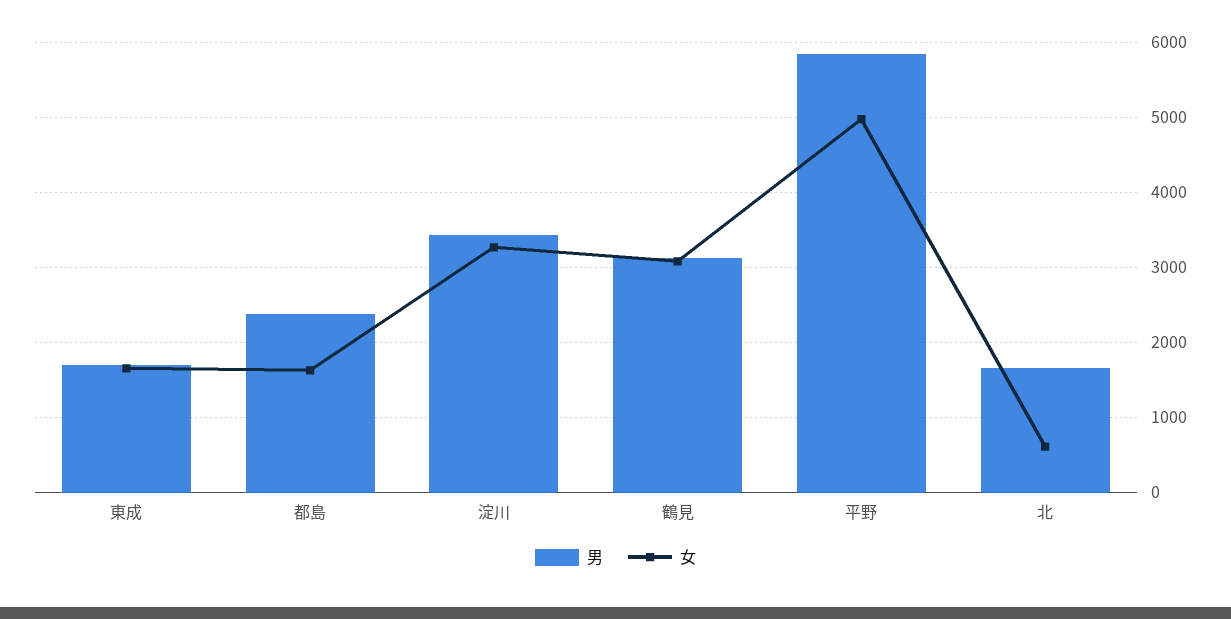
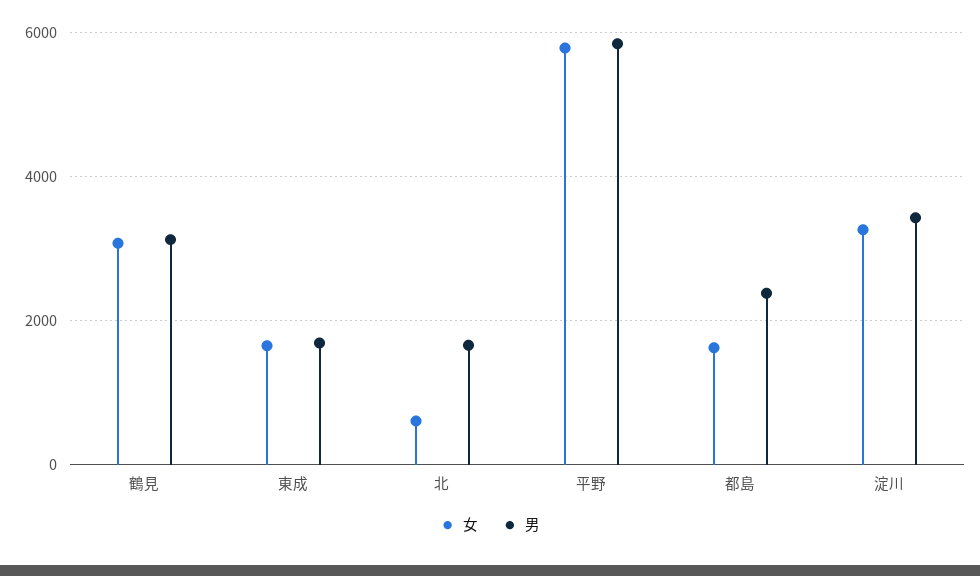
女, 平野: 5000 -> 5800

